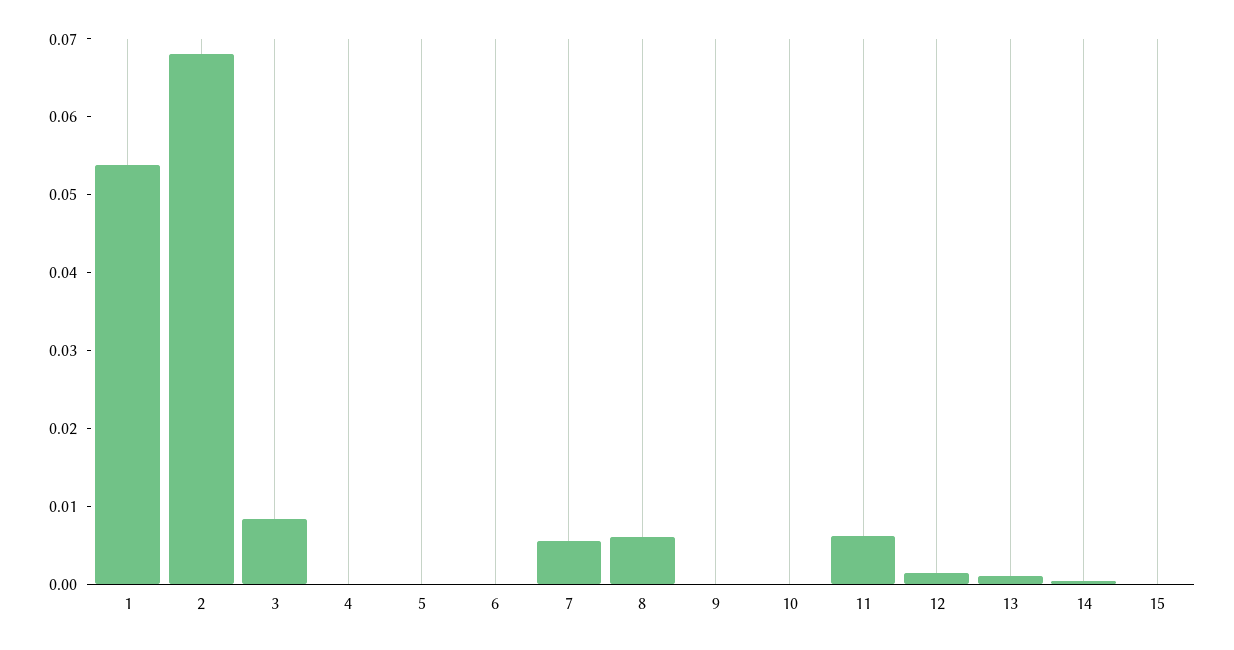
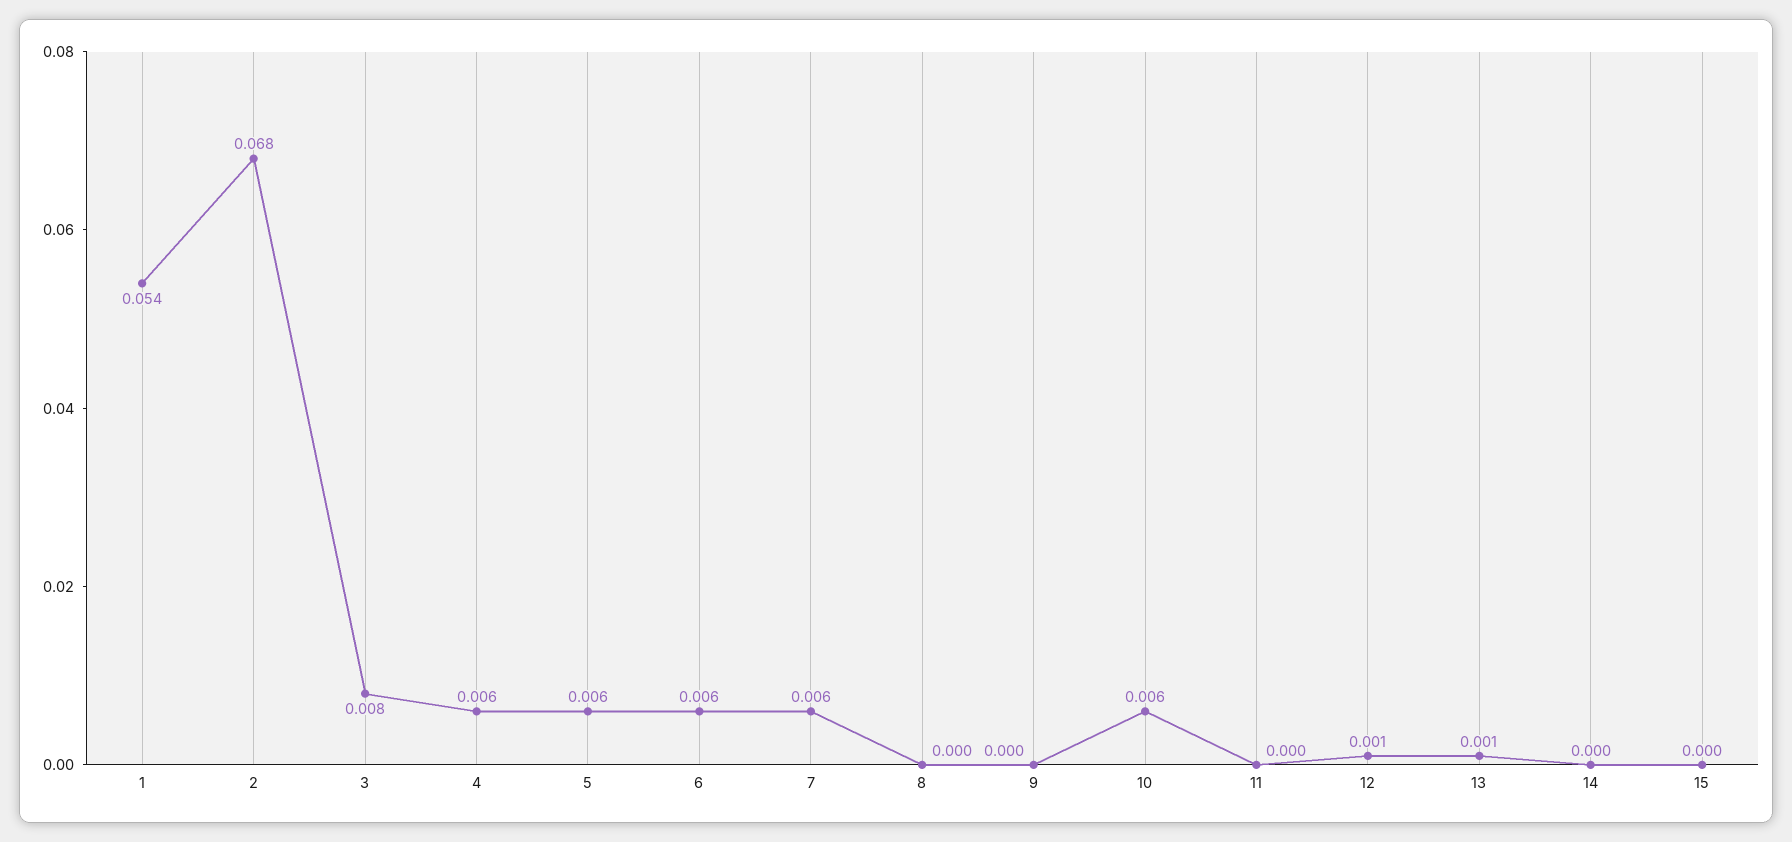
4: 0 -> 0.006
5: 0 -> 0.006
6: 0 -> 0.006
8: 0.006 -> 0
10: 0 -> 0.006
11: 0.006 -> 0

